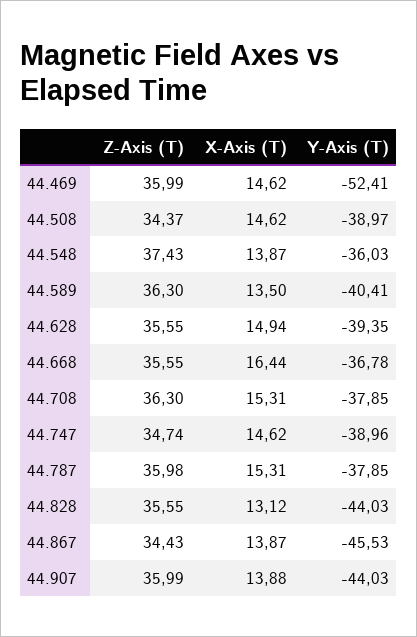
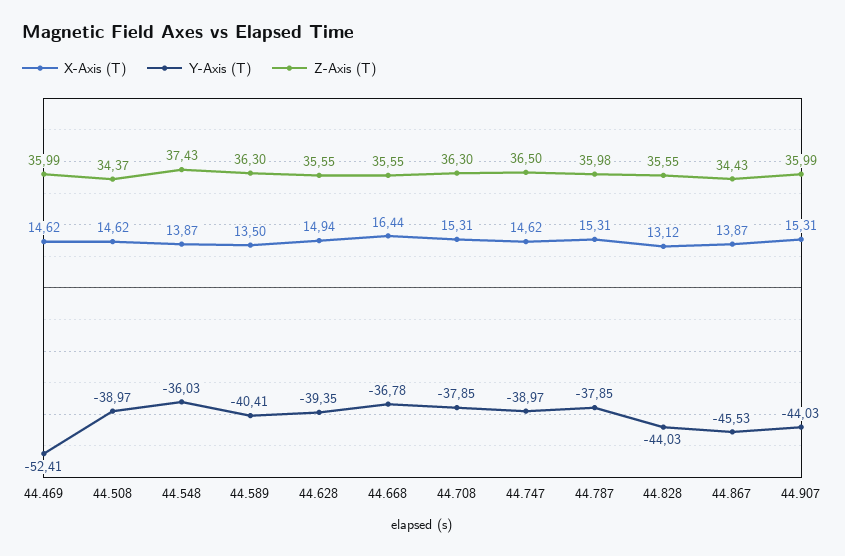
Z-Axis (T), 44.747: 34.74 -> 36.5
Y-Axis (T), 44.747: -38.96 -> -38.97
X-Axis (T), 44.907: 13.88 -> 15.31

